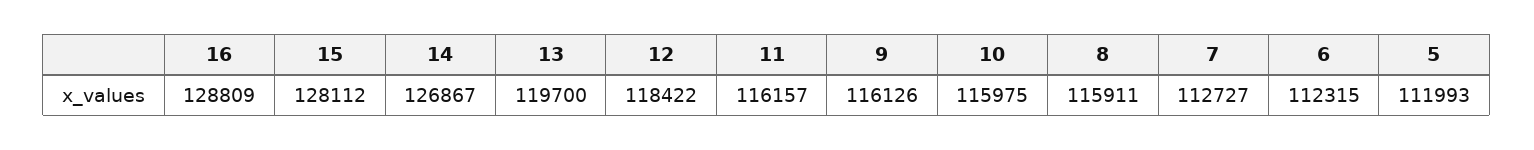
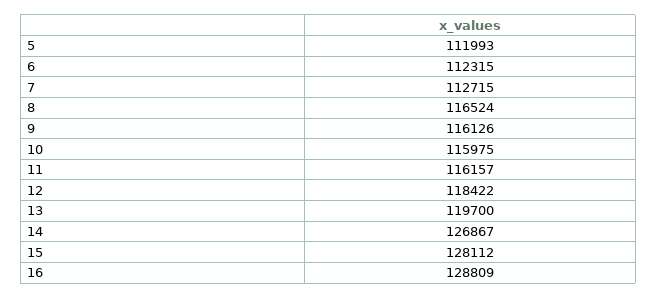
8: 115911 -> 116524
7: 112727 -> 112715

